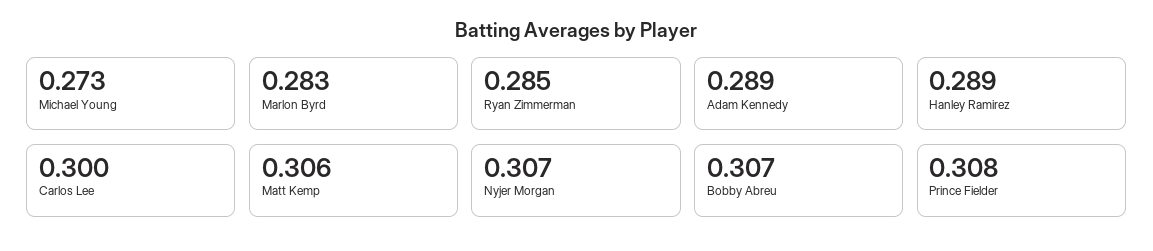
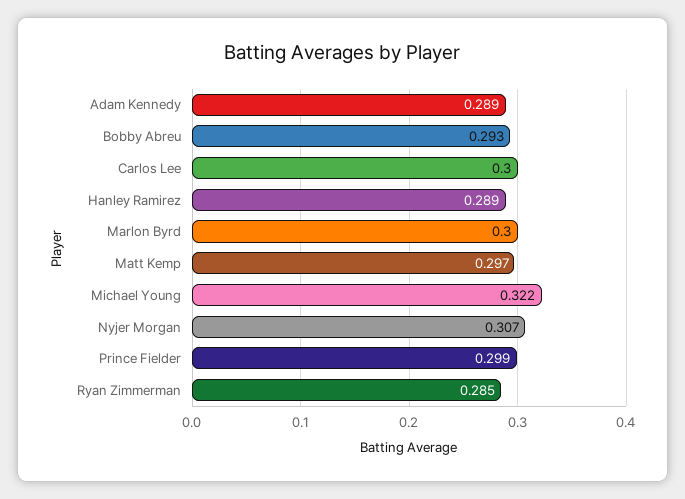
Michael Young: 0.273 -> 0.322
Marlon Byrd: 0.283 -> 0.3
Matt Kemp: 0.306 -> 0.297
Bobby Abreu: 0.307 -> 0.293
Prince Fielder: 0.308 -> 0.299

